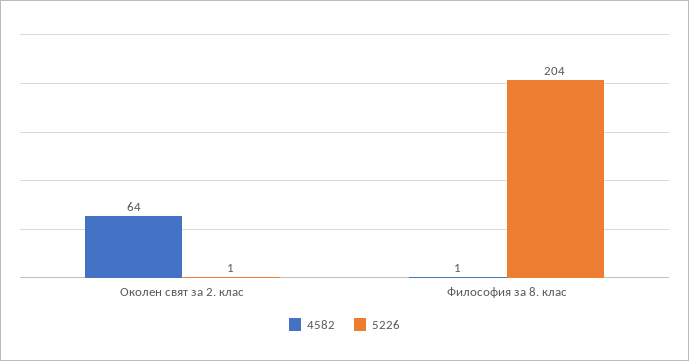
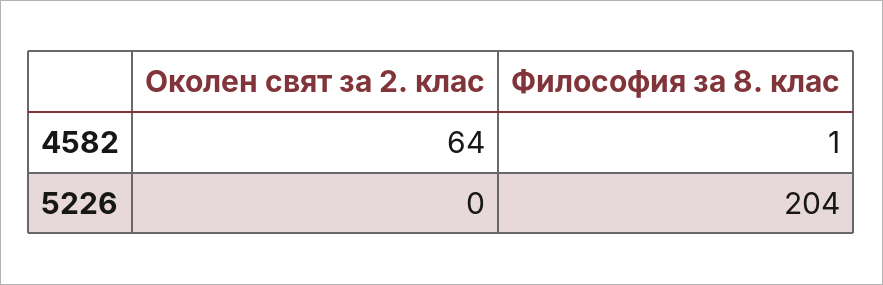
5226, Околен свят за 2. клас: 1 -> 0

